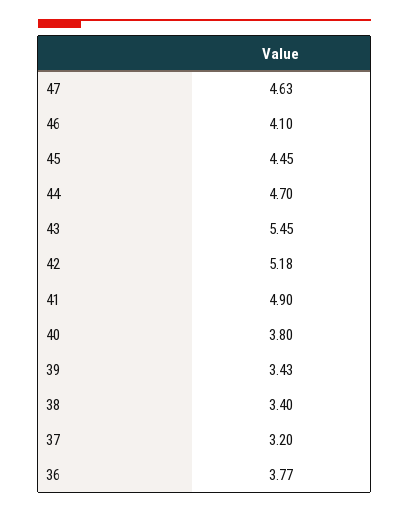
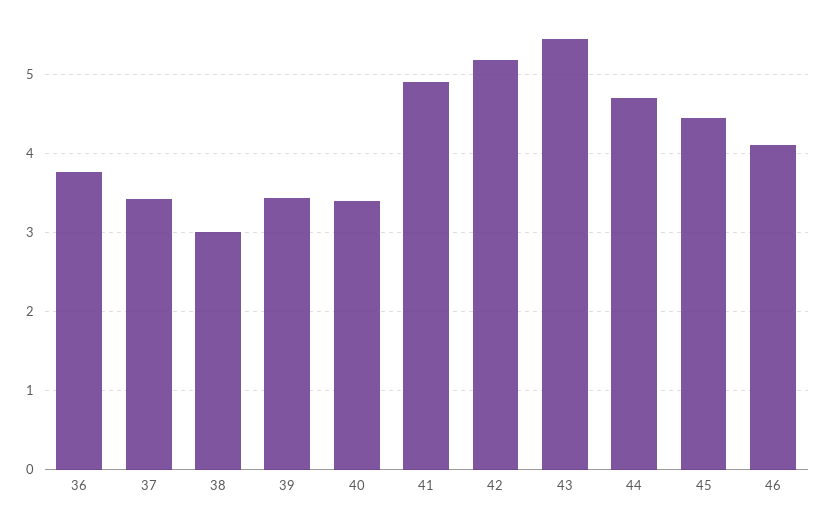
47: 4.63 -> none
40: 3.8 -> 3.4
38: 3.4 -> 3
37: 3.2 -> 3.4

